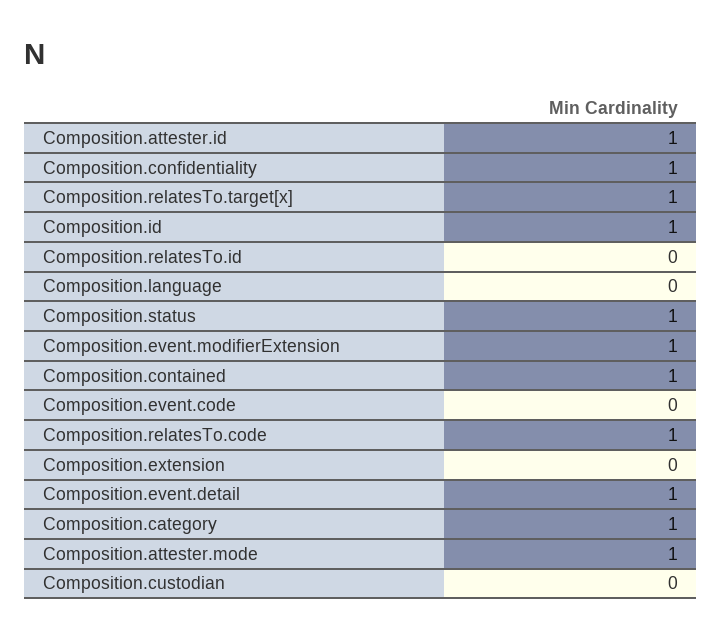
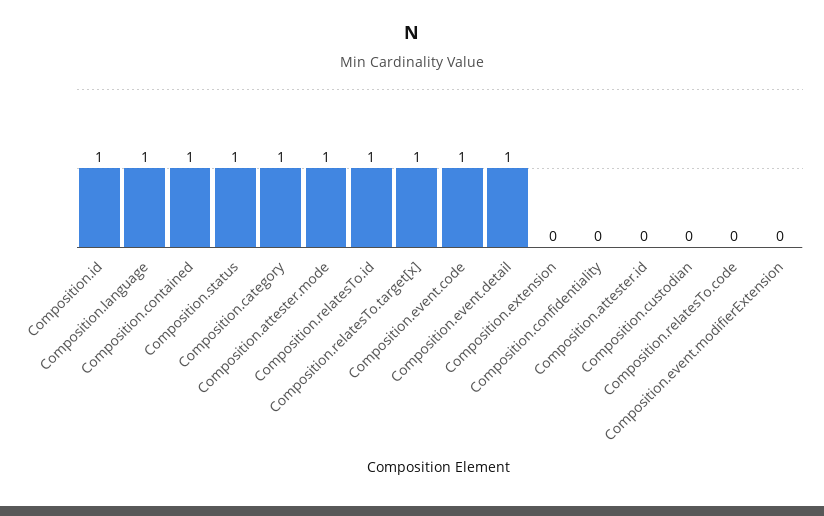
Composition.attester.id: 1 -> 0
Composition.confidentiality: 1 -> 0
Composition.relatesTo.id: 0 -> 1
Composition.language: 0 -> 1
Composition.event.modifierExtension: 1 -> 0
Composition.event.code: 0 -> 1
Composition.relatesTo.code: 1 -> 0

